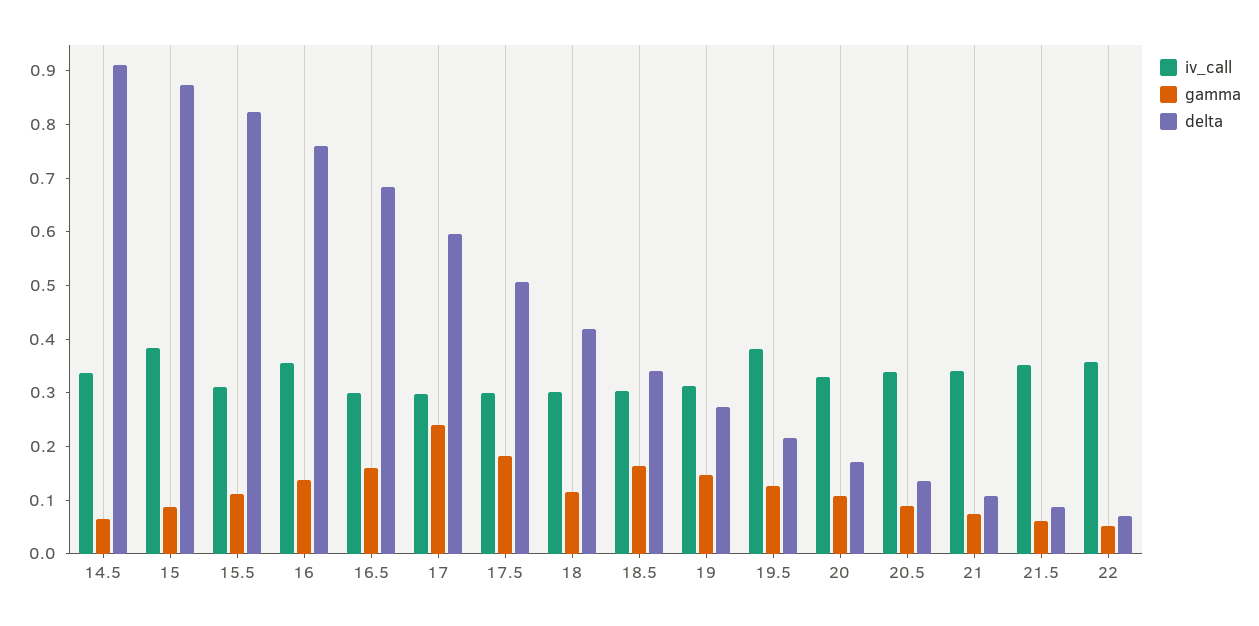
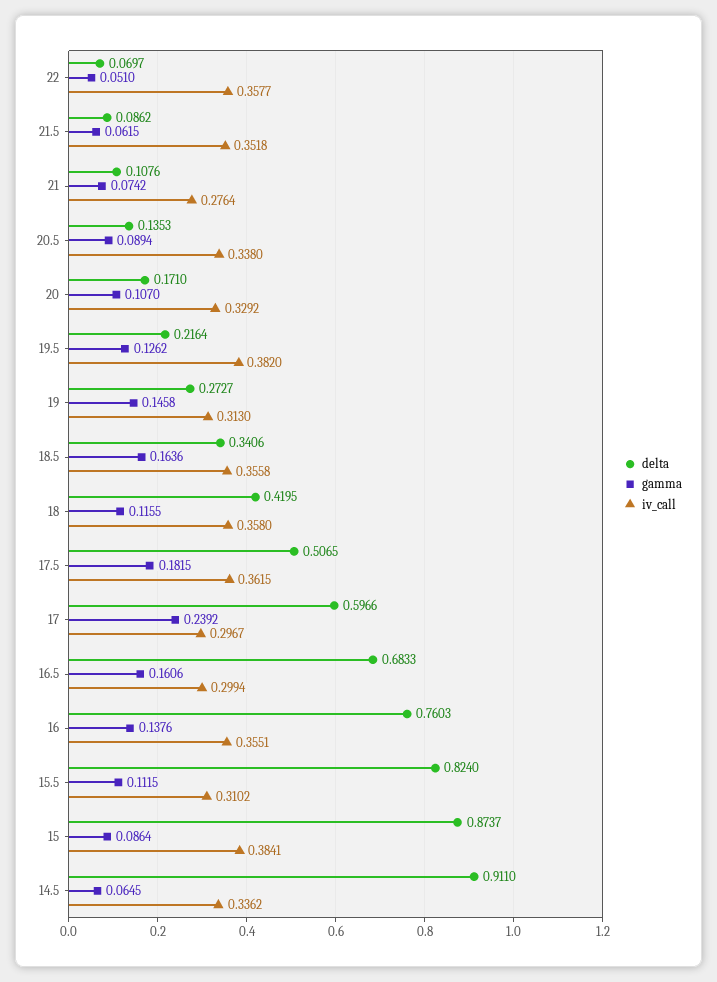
iv_call, 17.5: 0.3 -> 0.3615
iv_call, 18: 0.3 -> 0.358
iv_call, 18.5: 0.3 -> 0.3558
iv_call, 21: 0.34 -> 0.2764

